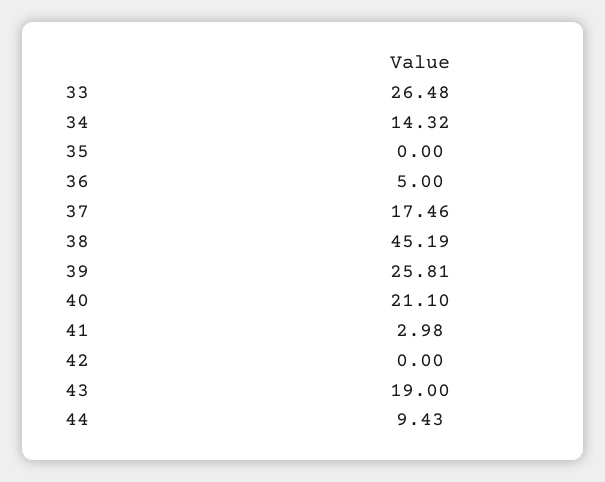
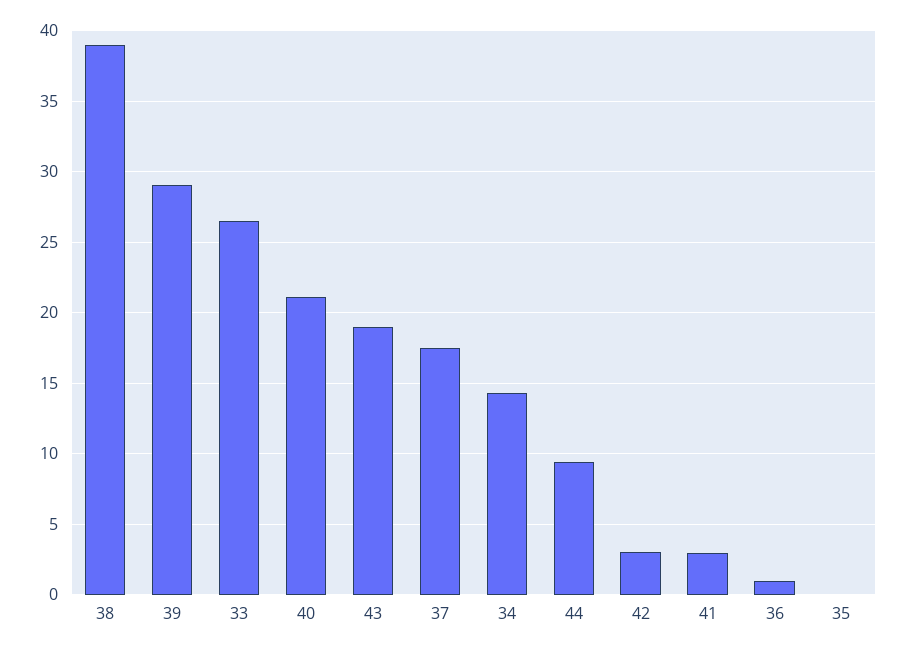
36: 5 -> 1
38: 45.19 -> 39
39: 25.81 -> 29
42: 0 -> 3

